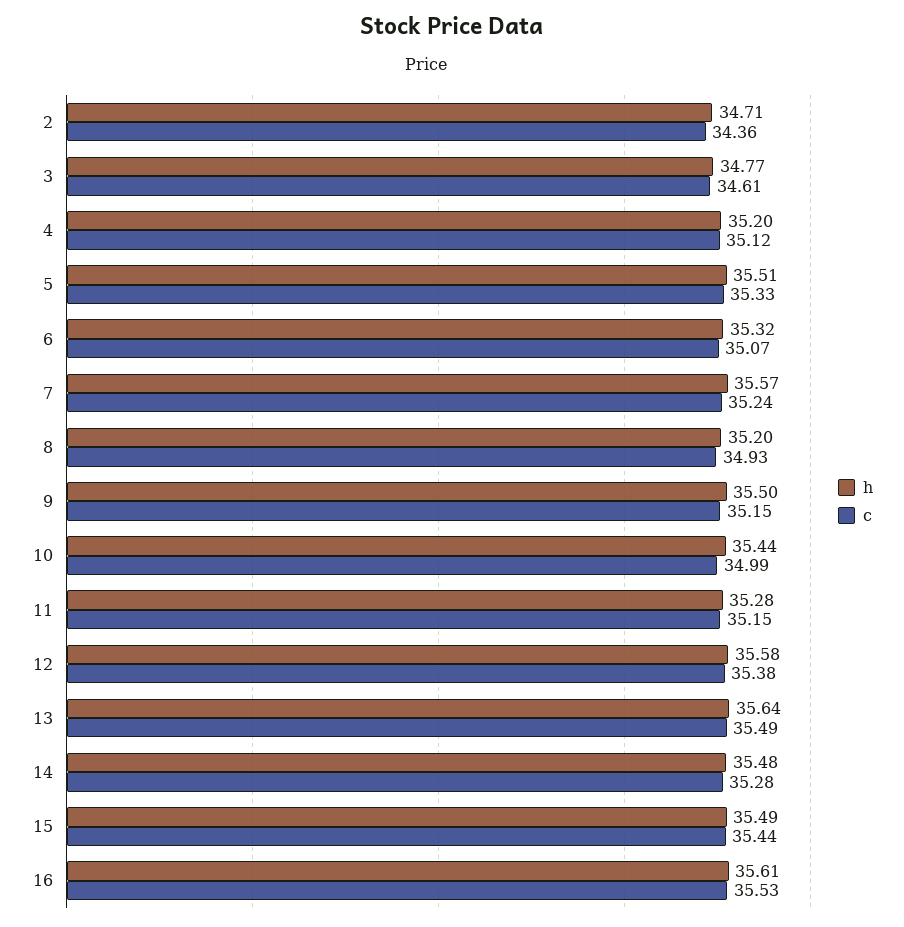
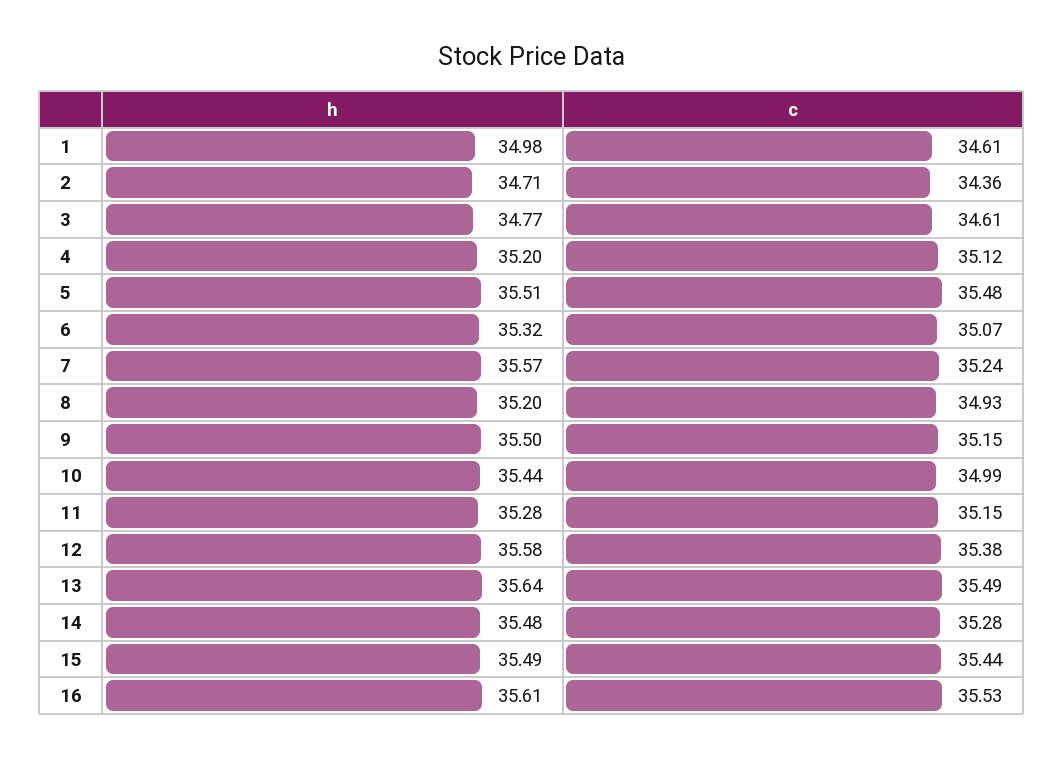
c, 5: 35.33 -> 35.48
h, 1: none -> 34.98
c, 1: none -> 34.61

